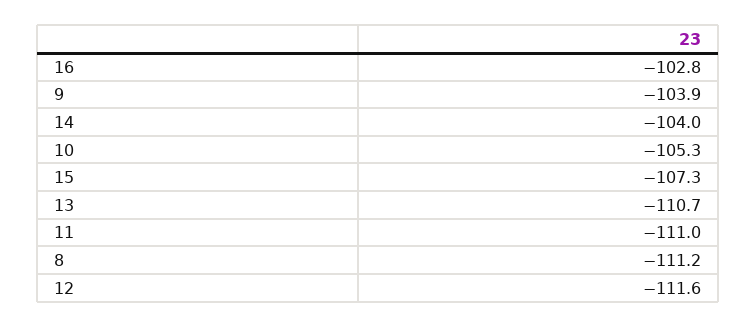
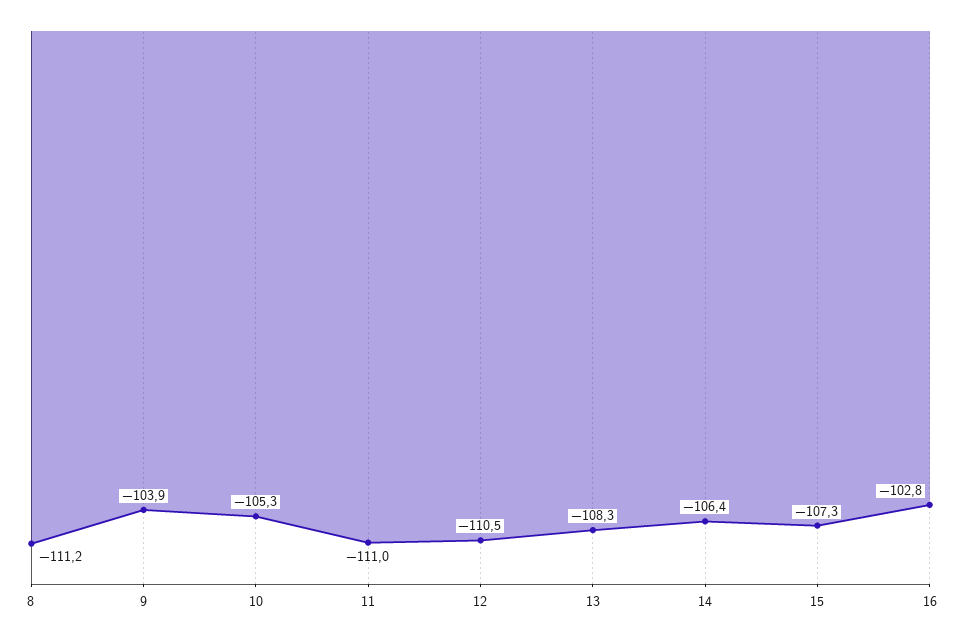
14: -104 -> -106.4
13: -110.7 -> -108.3
12: -111.6 -> -110.5

